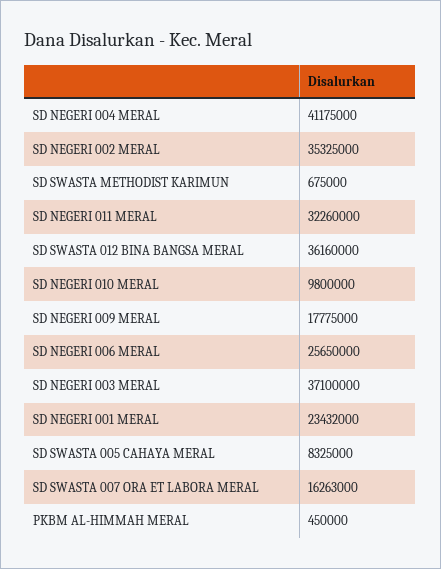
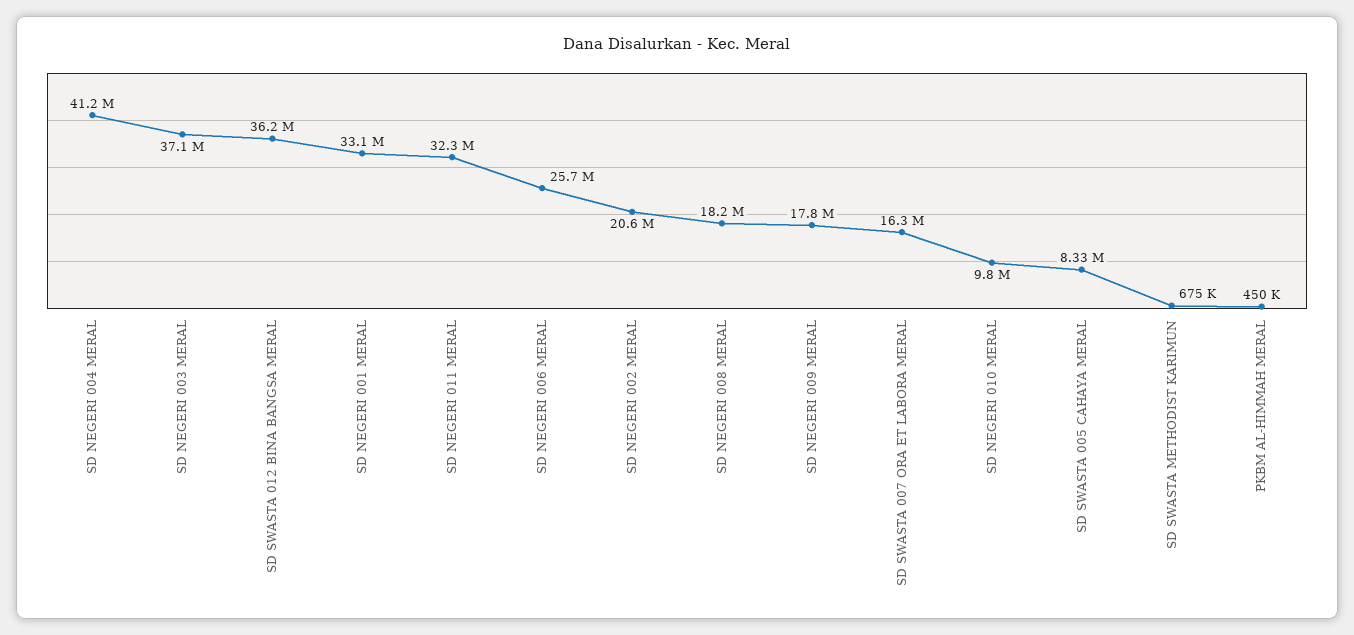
SD NEGERI 002 MERAL: 35325000 -> 20600000
SD NEGERI 001 MERAL: 23432000 -> 33100000
SD NEGERI 008 MERAL: none -> 18200000

